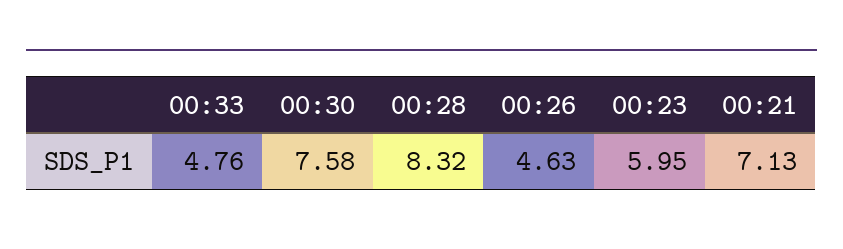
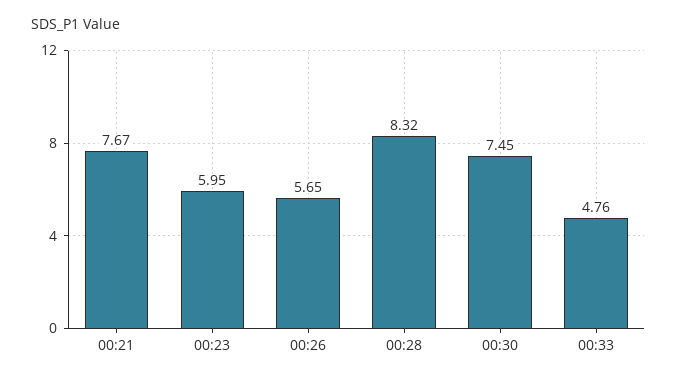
00:30: 7.58 -> 7.45
00:26: 4.63 -> 5.65
00:21: 7.13 -> 7.67

